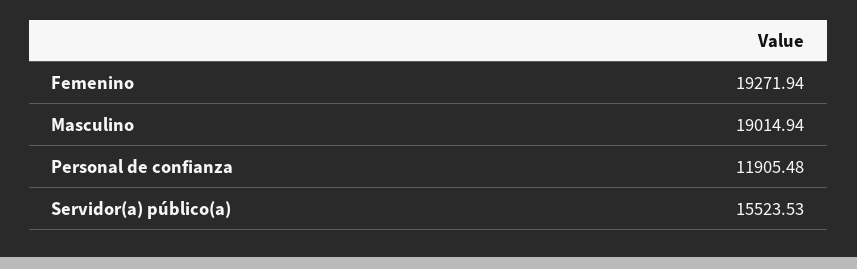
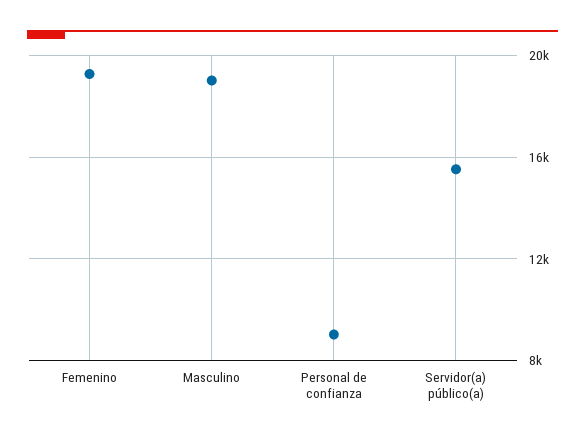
Personal de confianza: 11905.48 -> 9000

